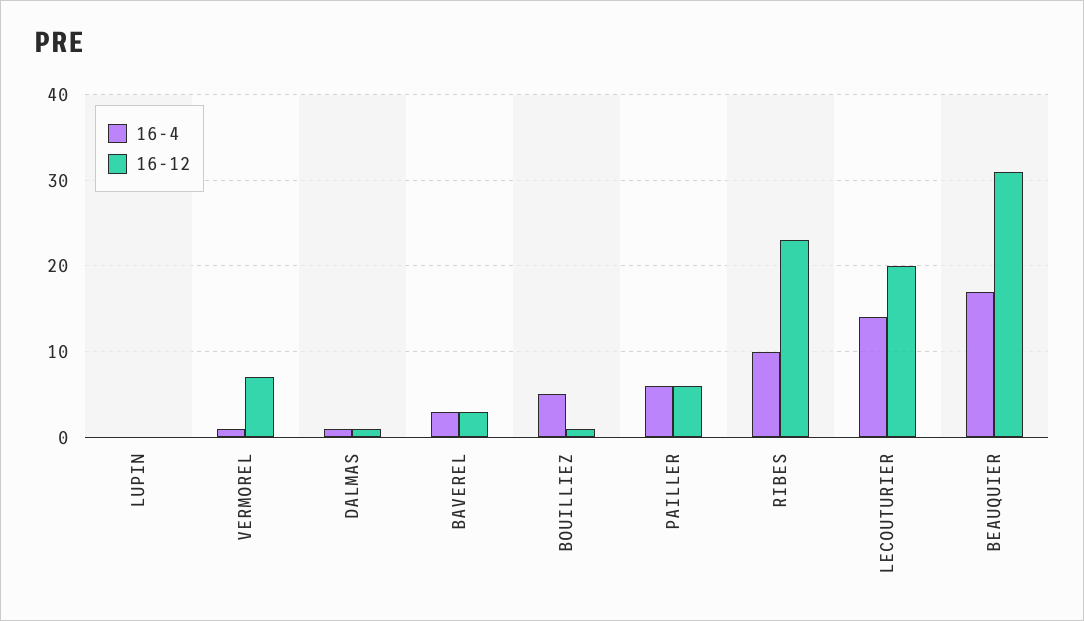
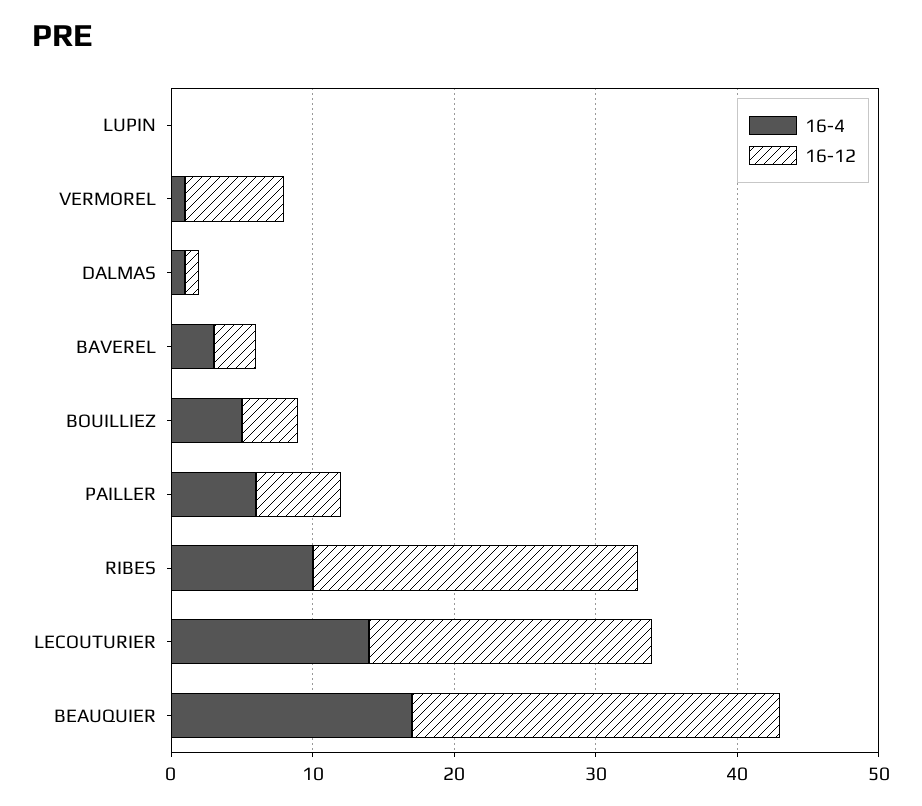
16-12, BOUILLIEZ: 1 -> 4
16-12, BEAUQUIER: 31 -> 26

